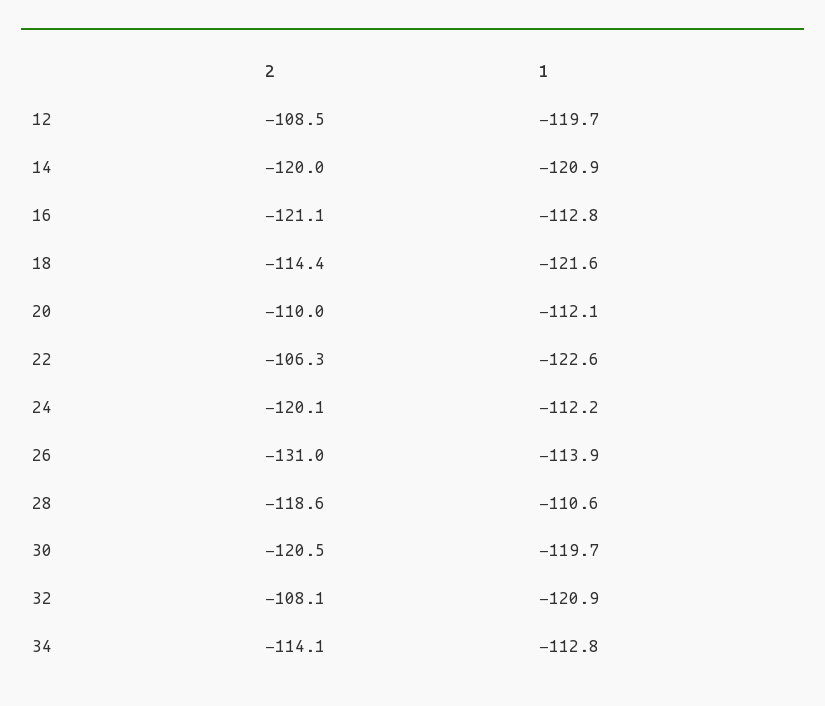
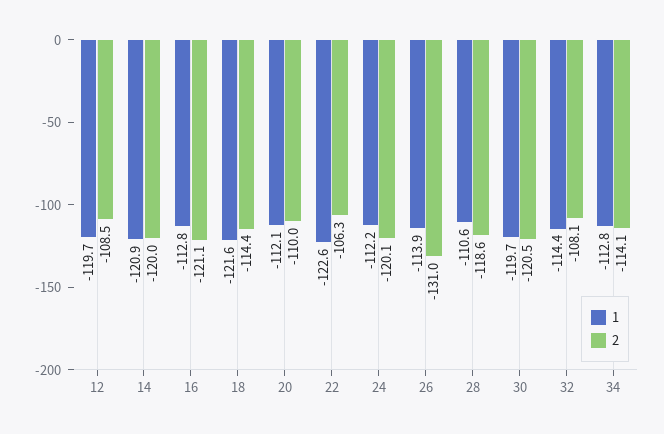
1, 32: -120.9 -> -114.4

